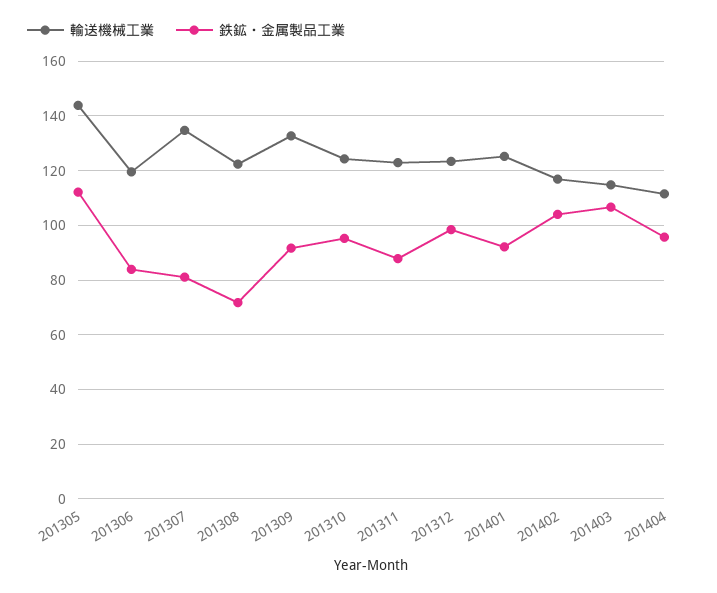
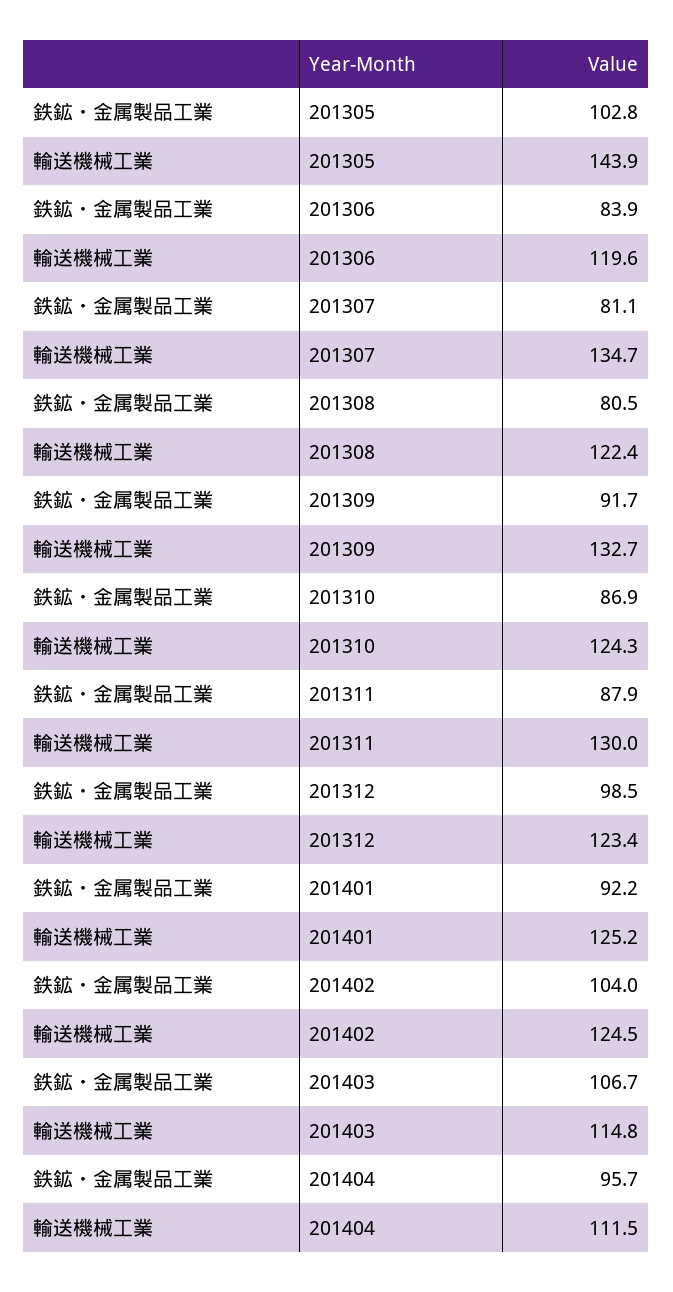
鉄鉱・金属製品工業, 201305: 112.5 -> 102.8
鉄鉱・金属製品工業, 201308: 72.5 -> 80.5
鉄鉱・金属製品工業, 201310: 95 -> 86.9
輸送機械工業, 201311: 122.5 -> 130
輸送機械工業, 201402: 117.5 -> 124.5

